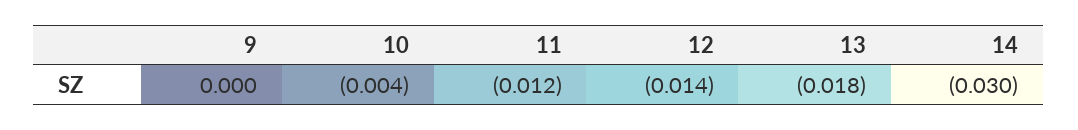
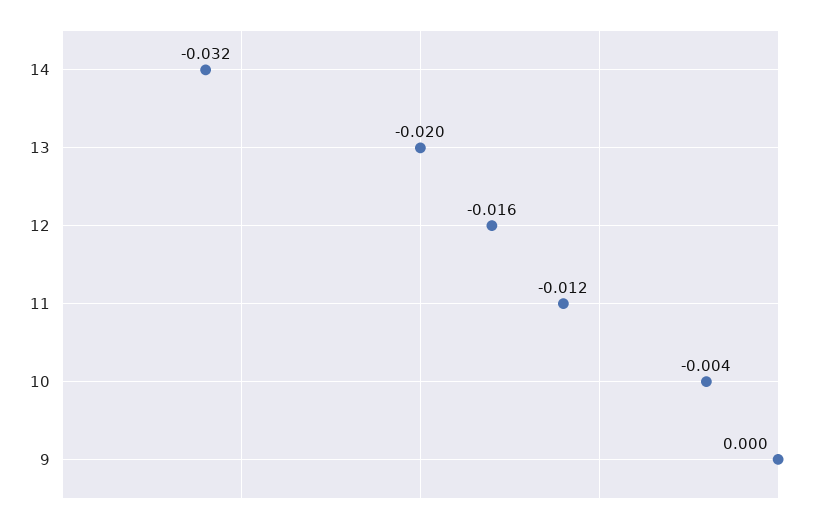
12: -0.014 -> -0.016
13: -0.018 -> -0.02
14: -0.03 -> -0.032

